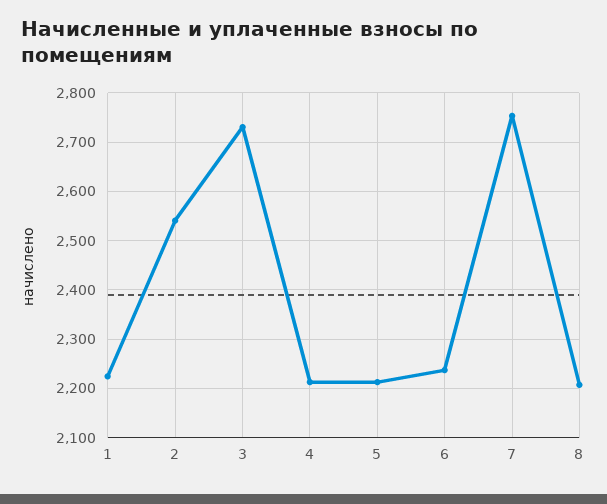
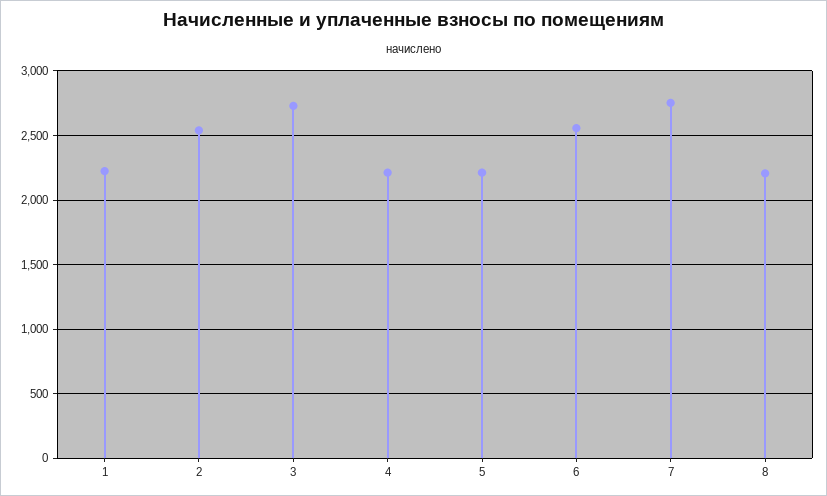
6: 2240 -> 2550

